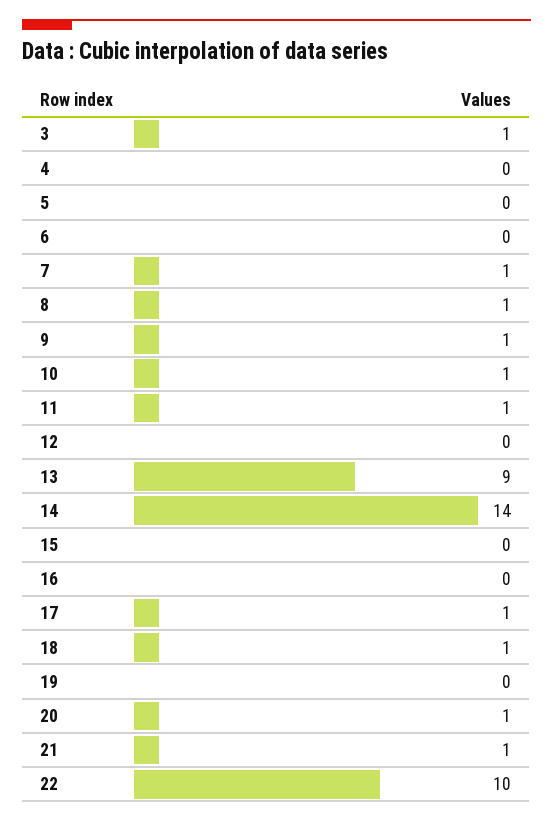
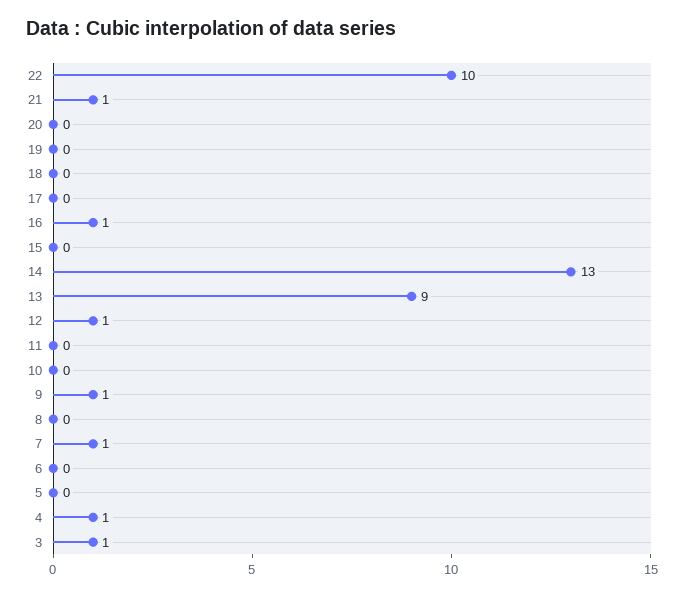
4: 0 -> 1
8: 1 -> 0
10: 1 -> 0
11: 1 -> 0
12: 0 -> 1
14: 14 -> 13
16: 0 -> 1
17: 1 -> 0
18: 1 -> 0
20: 1 -> 0

